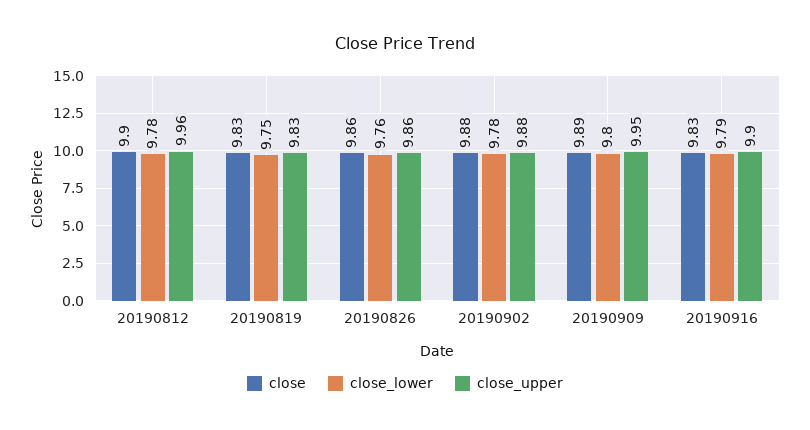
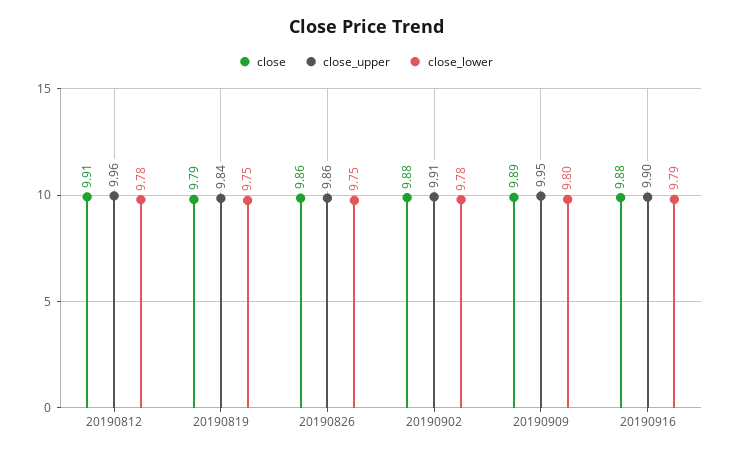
close, 20190812: 9.9 -> 9.91
close, 20190819: 9.83 -> 9.79
close_upper, 20190819: 9.83 -> 9.84
close_lower, 20190826: 9.76 -> 9.75
close_upper, 20190902: 9.88 -> 9.91
close, 20190916: 9.83 -> 9.88

